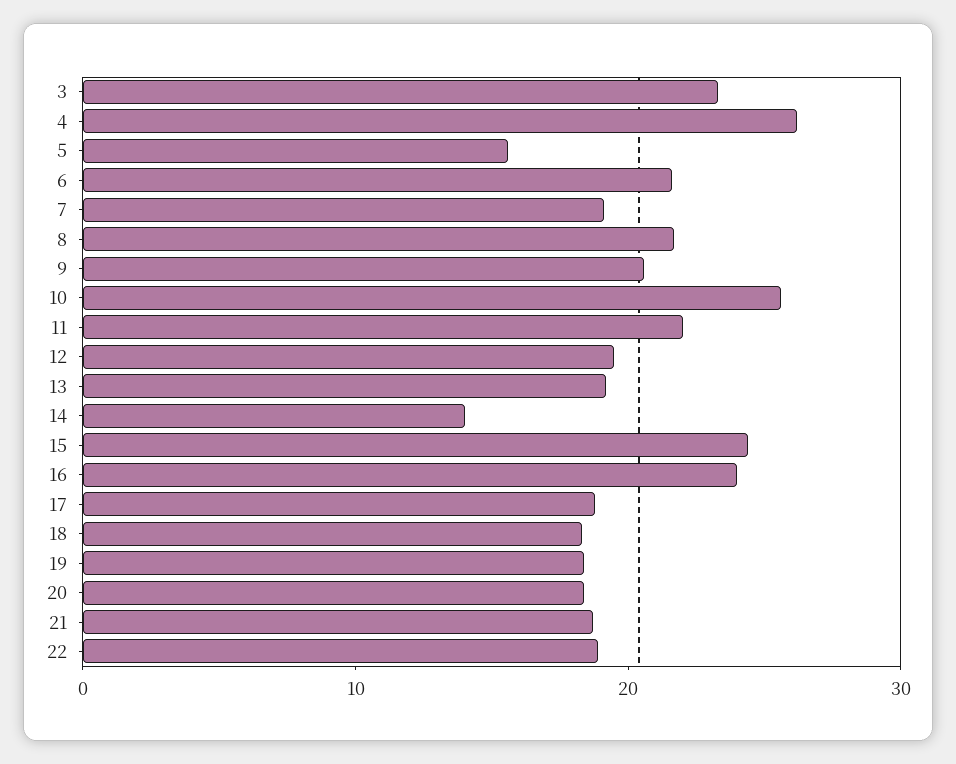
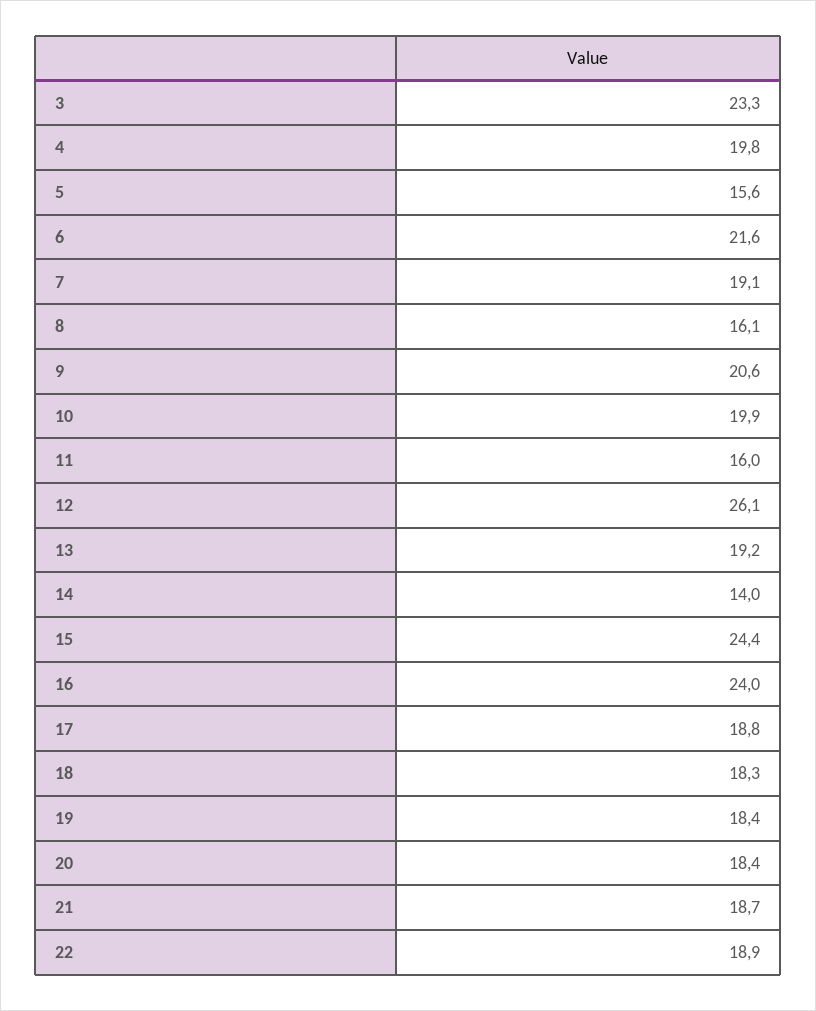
4: 26 -> 19.8
8: 22 -> 16.1
10: 26 -> 19.9
11: 22 -> 16
12: 20 -> 26.1

